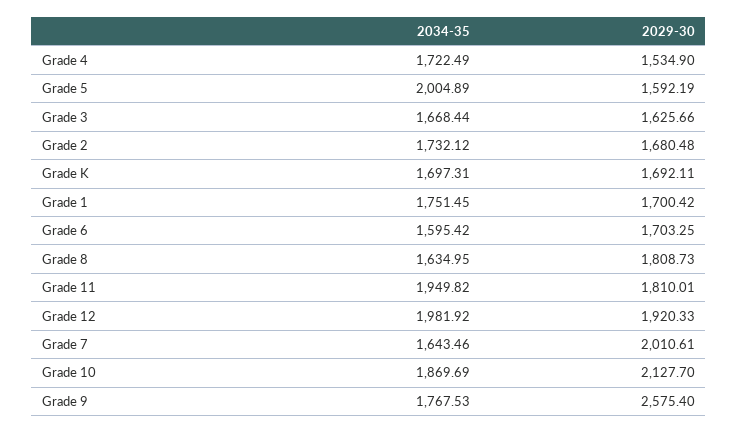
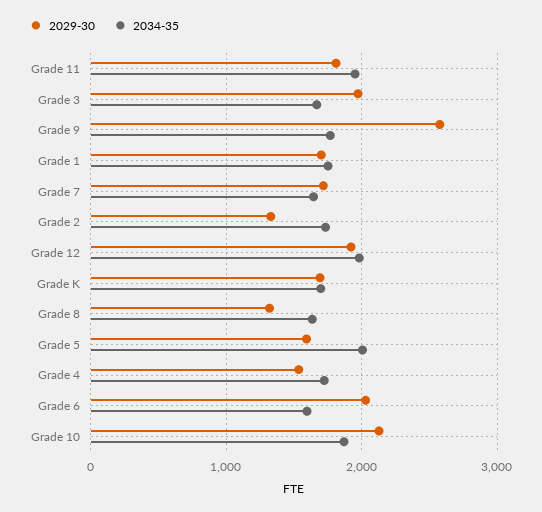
2029-30, Grade 3: 1625.66 -> 2000
2029-30, Grade 2: 1680.48 -> 1300
2029-30, Grade 6: 1703.25 -> 2000
2029-30, Grade 8: 1808.73 -> 1300
2029-30, Grade 7: 2010.61 -> 1700

